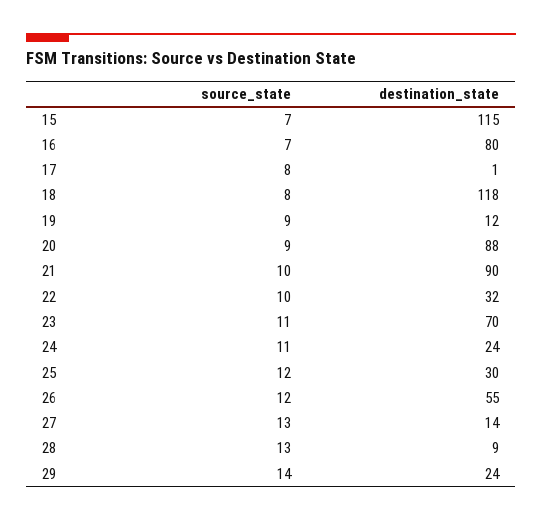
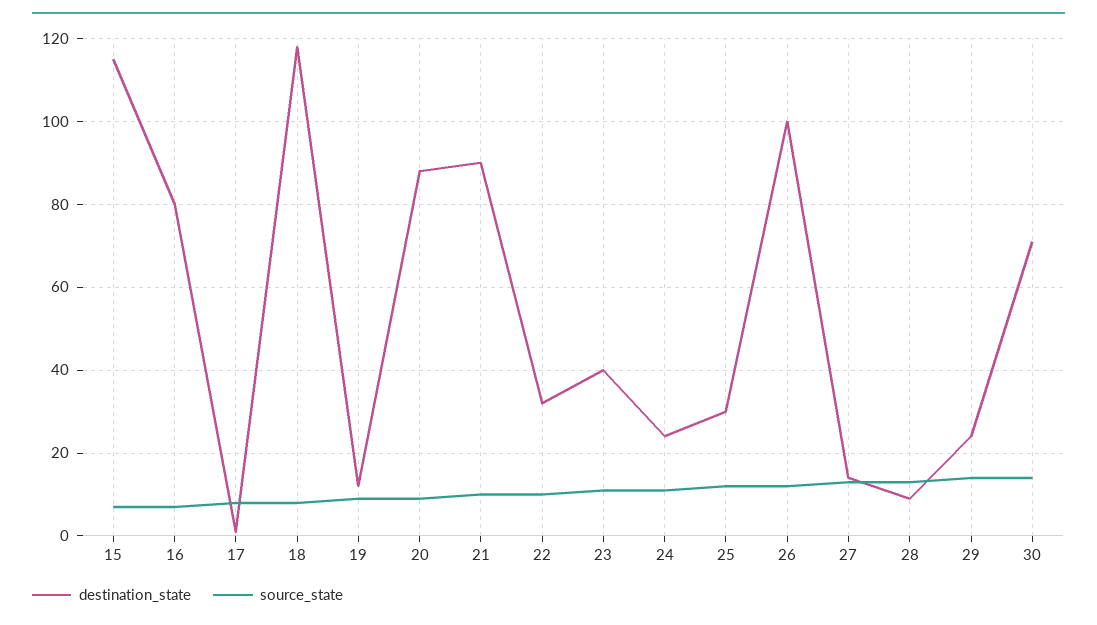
destination_state, 23: 70 -> 40
destination_state, 26: 55 -> 100
destination_state, 30: none -> 70
source_state, 30: none -> 15

